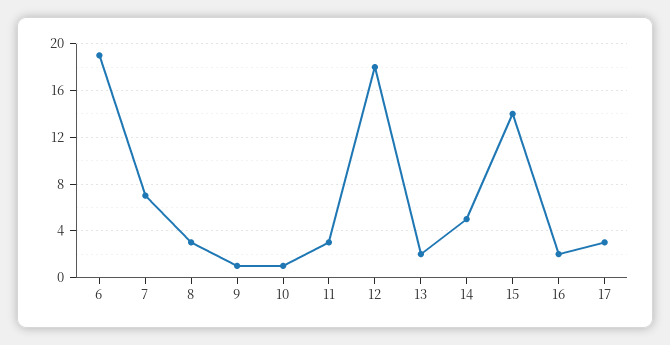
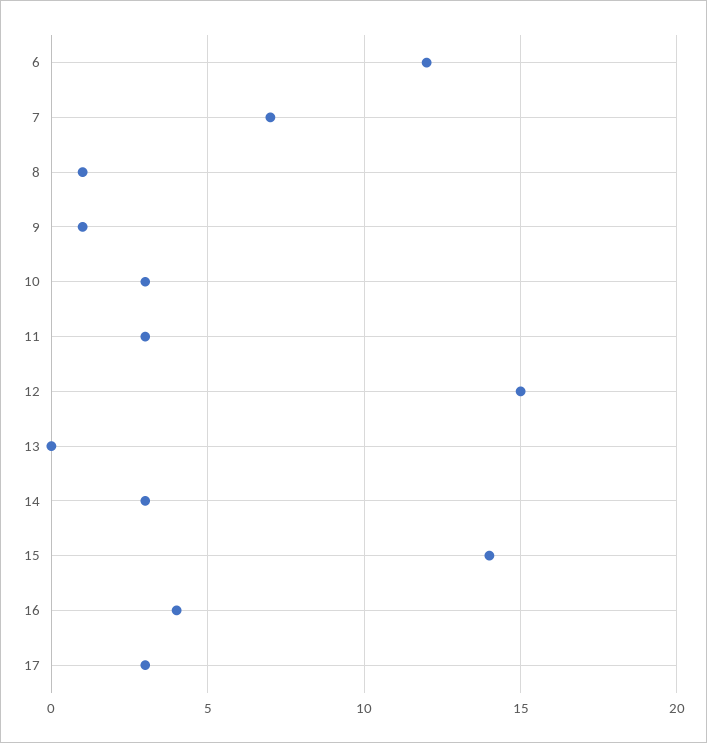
6: 19 -> 12
8: 3 -> 1
10: 1 -> 3
12: 18 -> 15
13: 2 -> 0
14: 5 -> 3
16: 2 -> 4

